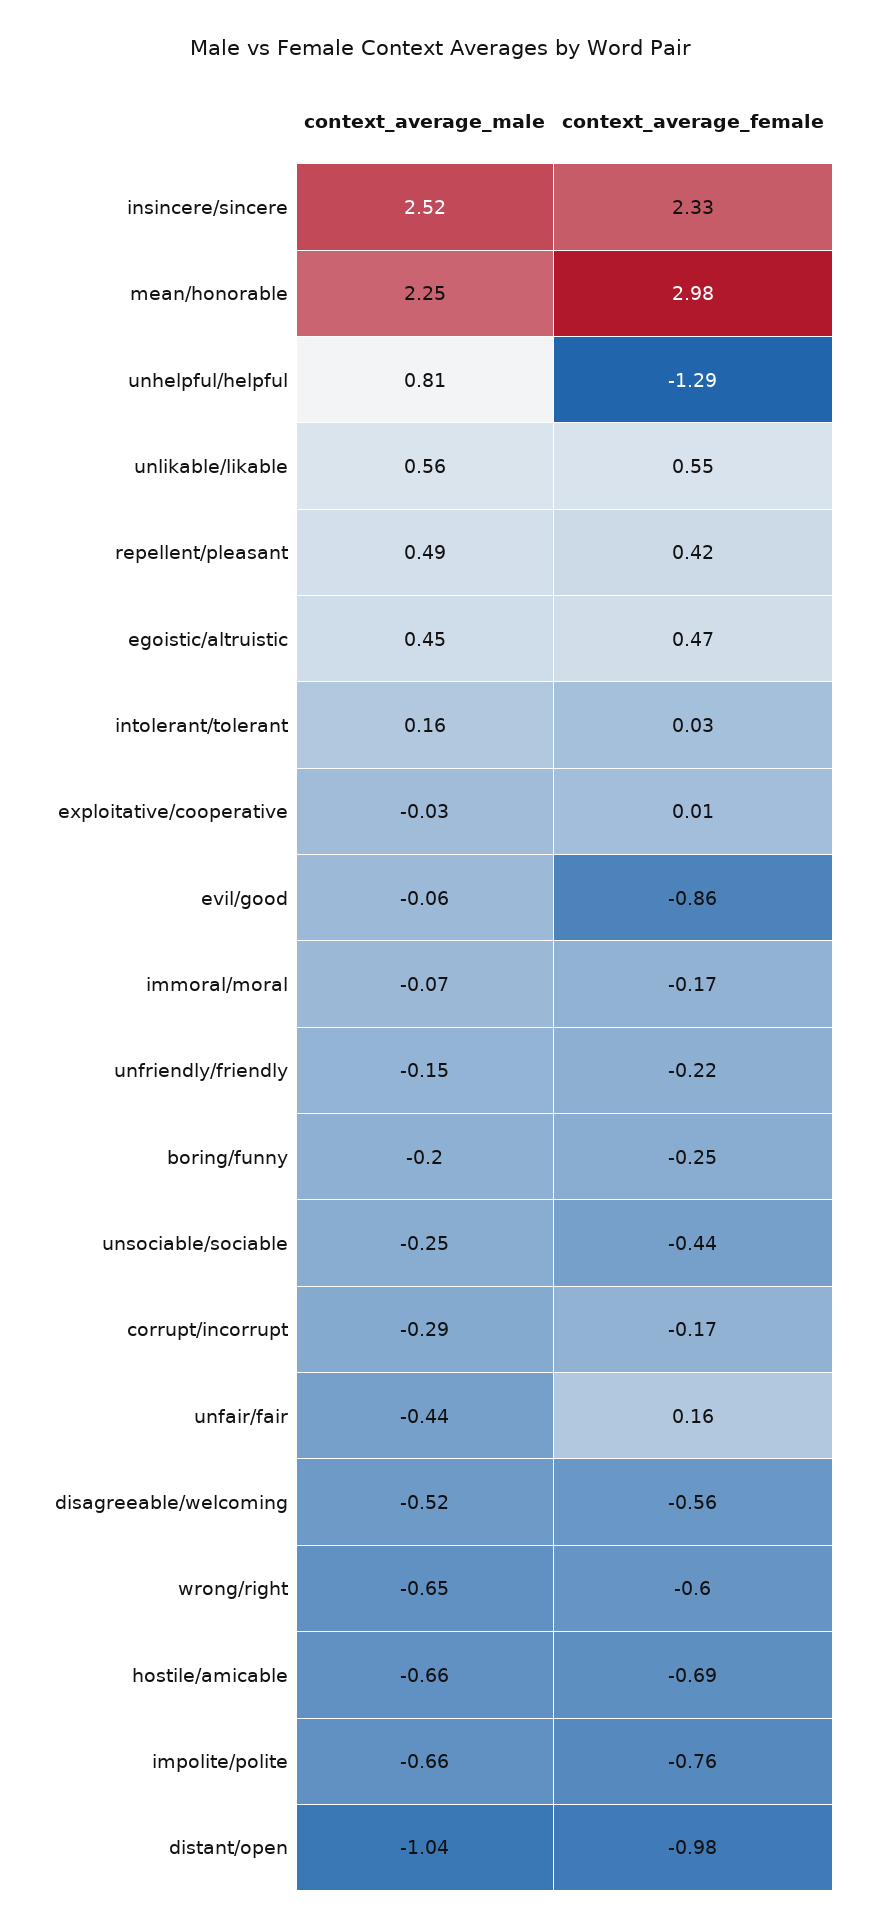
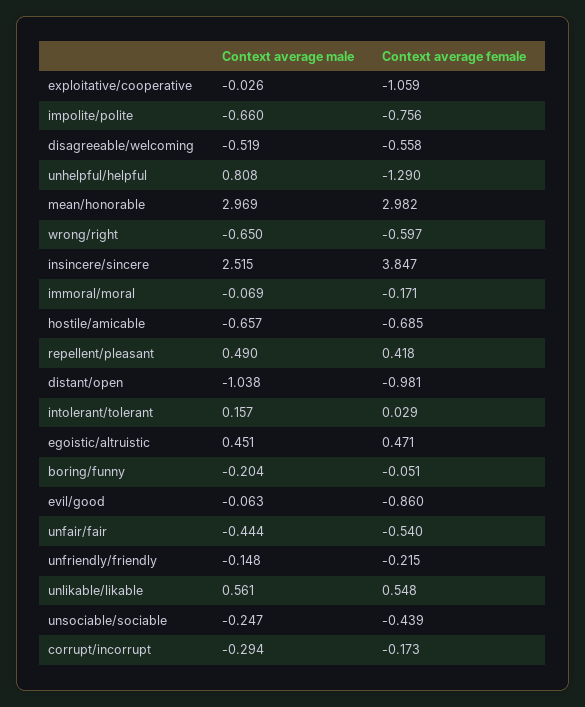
context_average_female, insincere/sincere: 2.33 -> 3.847
context_average_male, mean/honorable: 2.25 -> 2.969
context_average_female, exploitative/cooperative: 0.01 -> -1.059
context_average_female, boring/funny: -0.25 -> -0.051
context_average_female, unfair/fair: 0.16 -> -0.54

